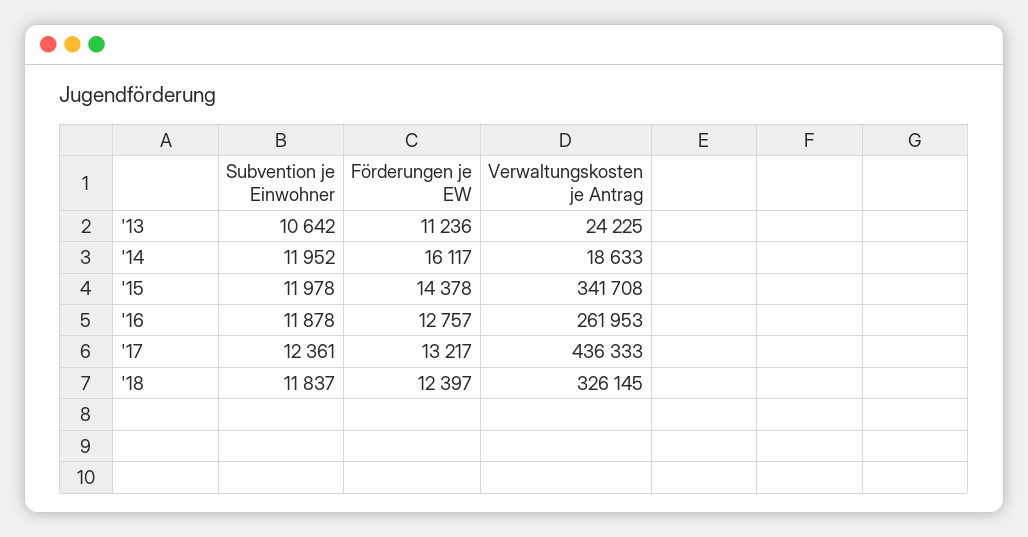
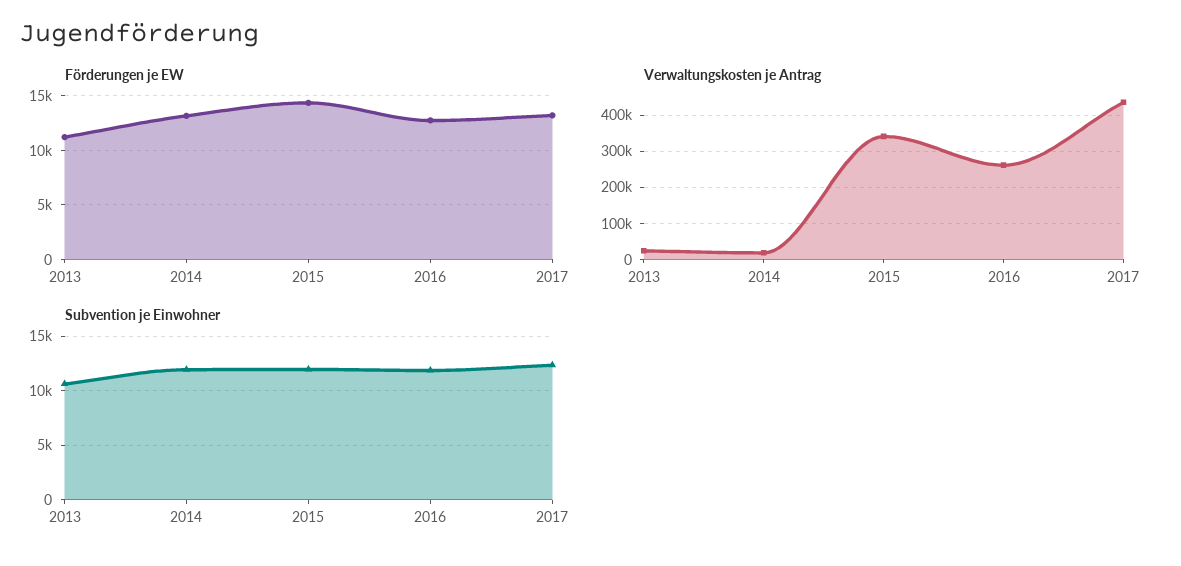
Förderungen je EW, '14: 16117 -> 13000
Subvention je Einwohner, '18: 11837 -> none
Förderungen je EW, '18: 12397 -> none
Verwaltungskosten je Antrag, '18: 326145 -> none

